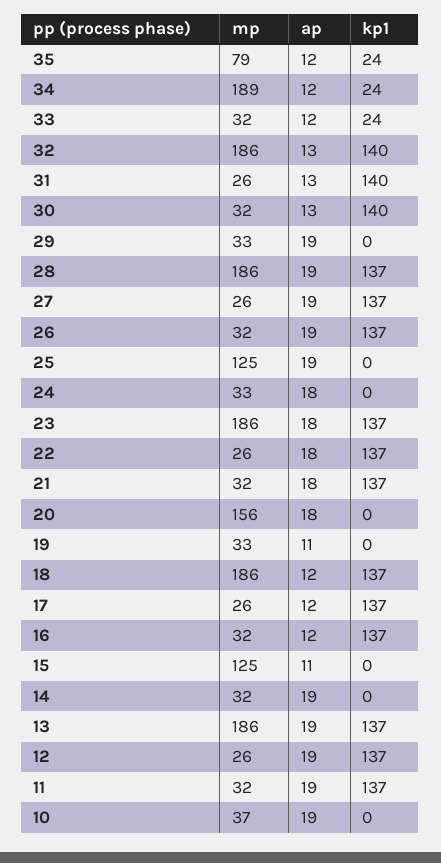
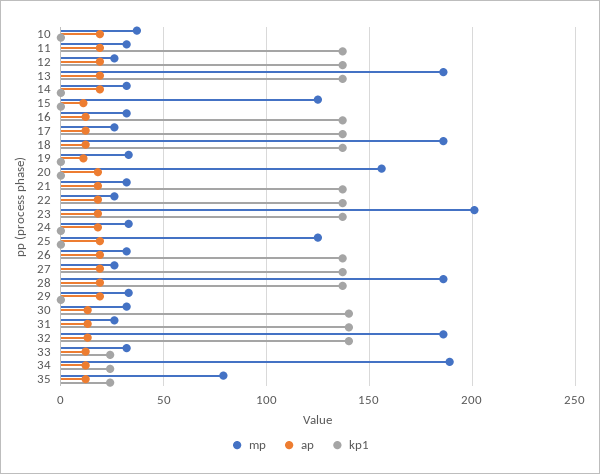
mp, 23: 186 -> 200

